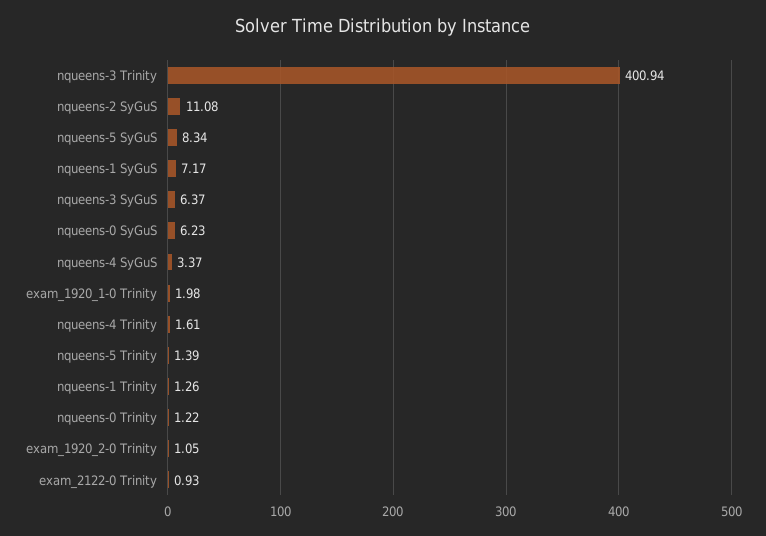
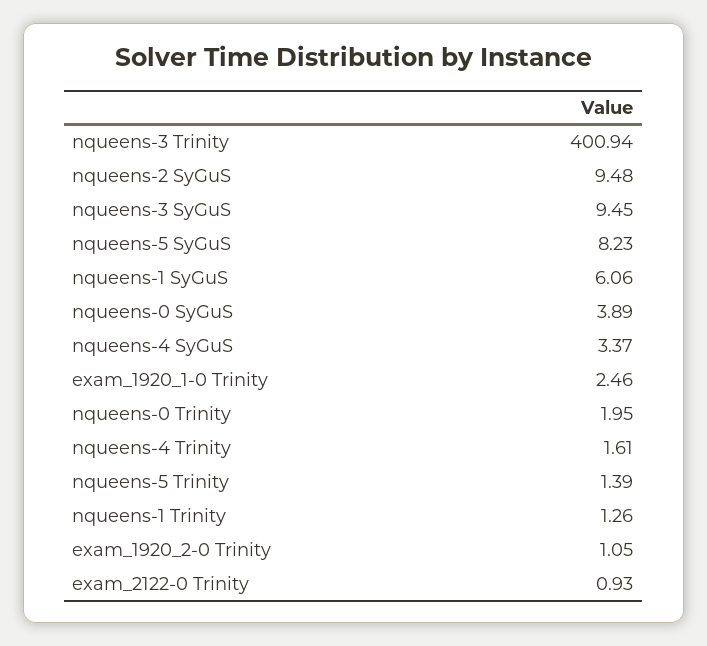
nqueens-2 SyGuS: 11.08 -> 9.48
nqueens-5 SyGuS: 8.34 -> 8.23
nqueens-1 SyGuS: 7.17 -> 6.06
nqueens-3 SyGuS: 6.37 -> 9.45
nqueens-0 SyGuS: 6.23 -> 3.89
exam_1920_1-0 Trinity: 1.98 -> 2.46
nqueens-0 Trinity: 1.22 -> 1.95

